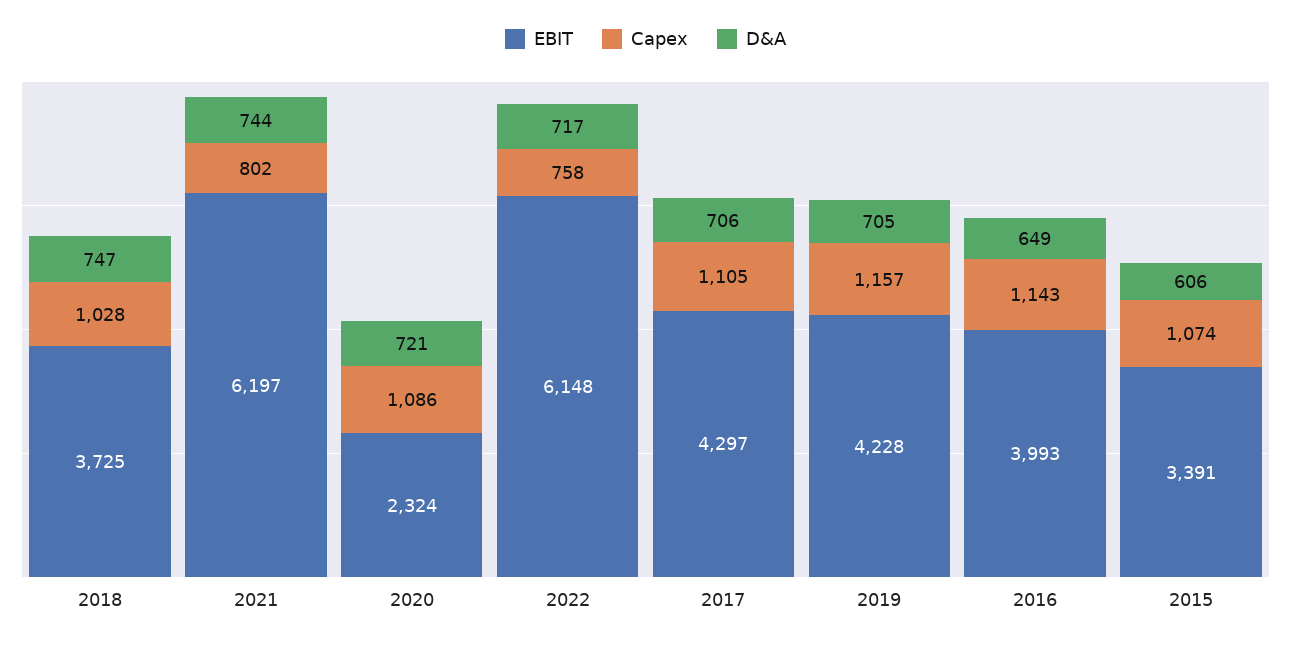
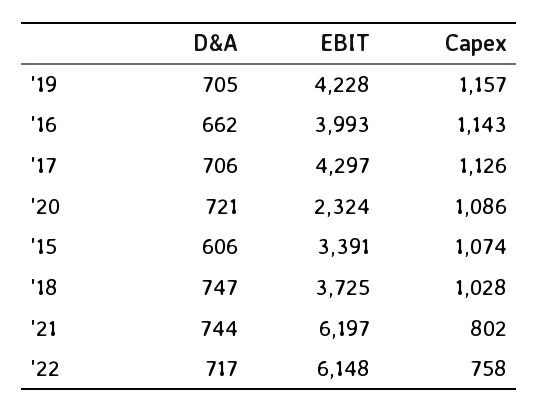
Capex, 2017: 1105 -> 1126
D&A, 2016: 649 -> 662

